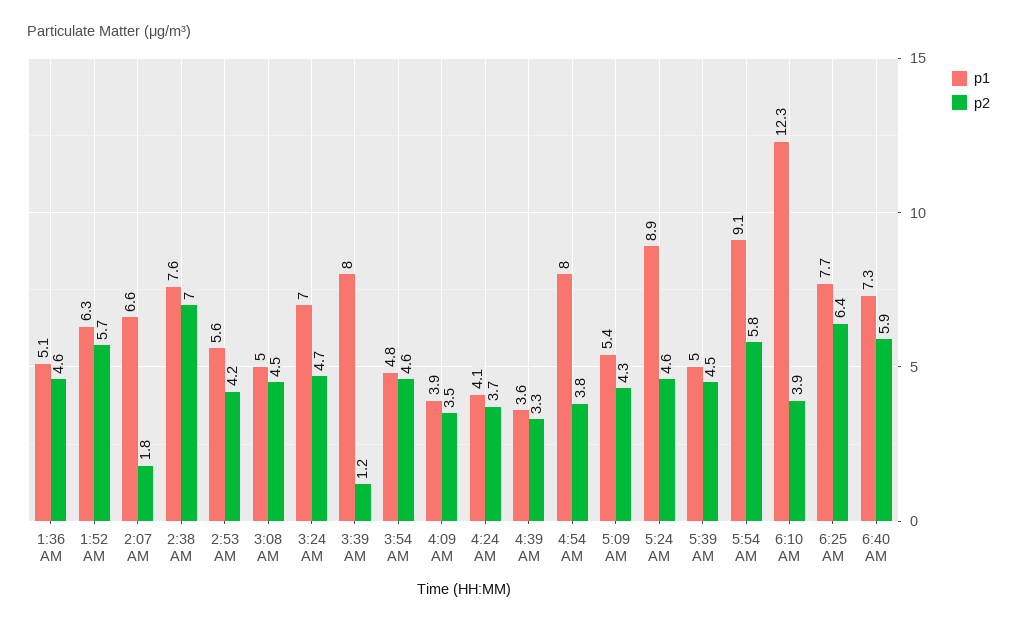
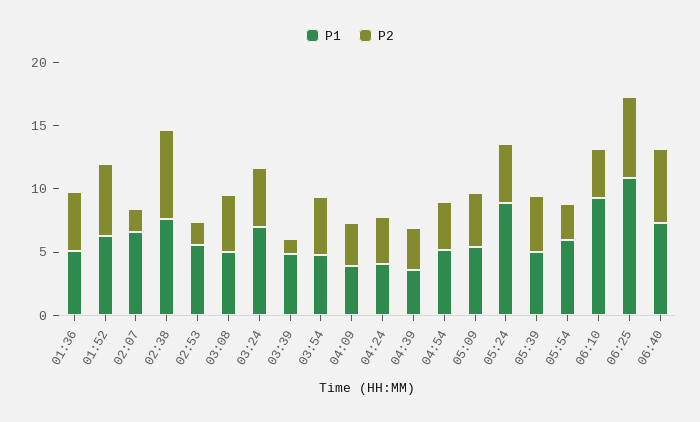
p2, 2:53 AM: 4.2 -> 2
p1, 3:39 AM: 8 -> 5
p1, 4:54 AM: 8 -> 5
p1, 5:54 AM: 9.1 -> 6
p2, 5:54 AM: 5.8 -> 3
p1, 6:10 AM: 12.3 -> 9
p1, 6:25 AM: 7.7 -> 11

